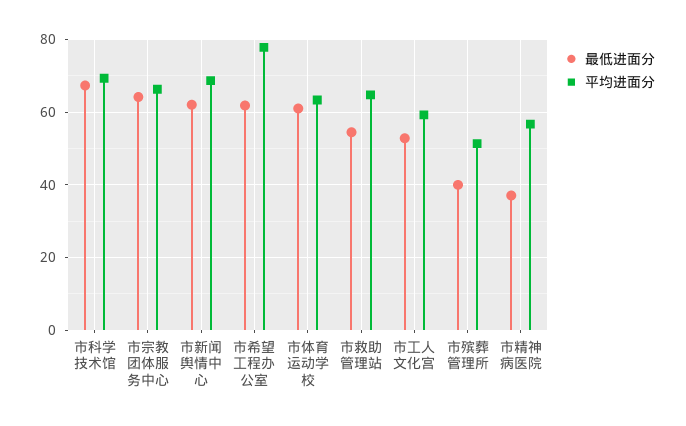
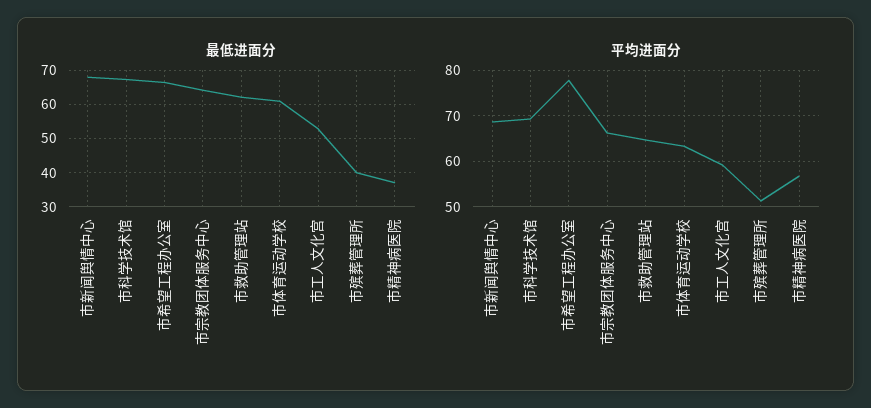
最低进面分, 市新闻舆情中心: 62 -> 68
最低进面分, 市希望工程办公室: 62 -> 66
最低进面分, 市救助管理站: 54 -> 62

